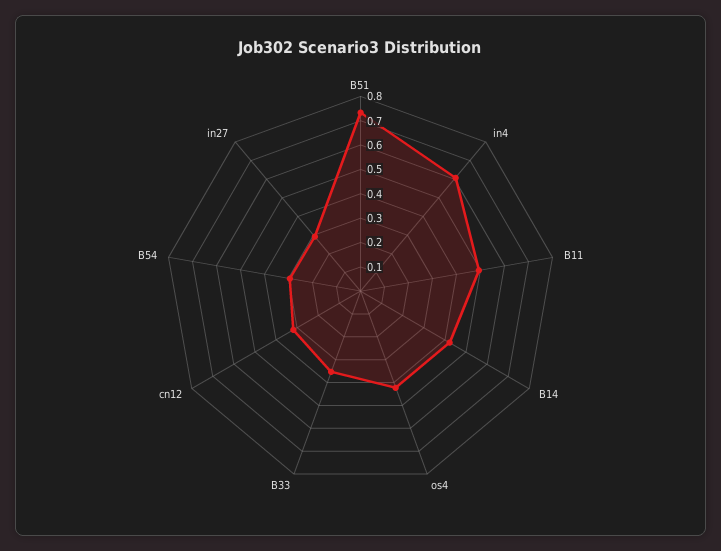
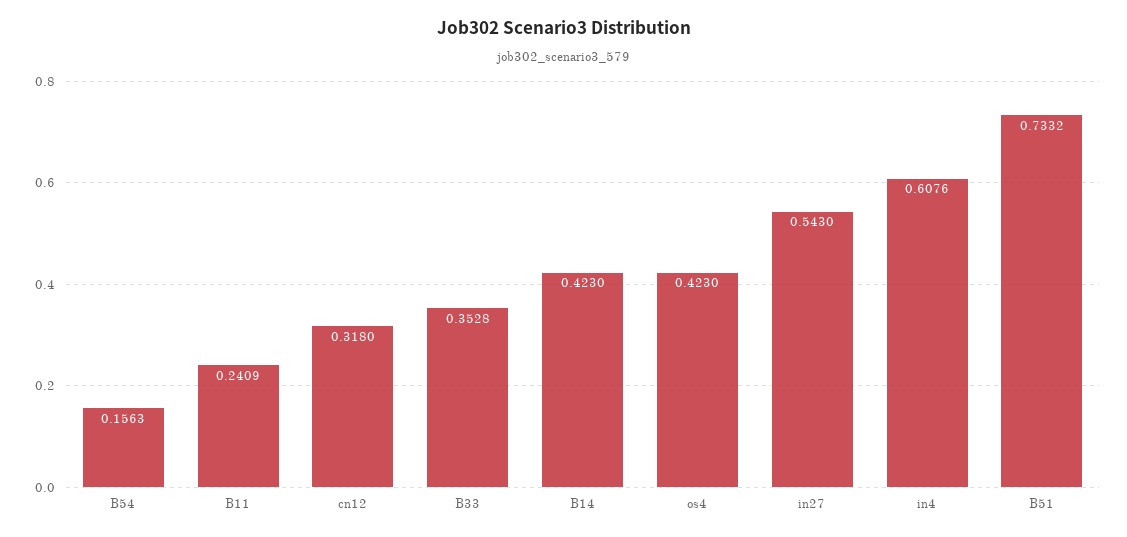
B11: 0.5 -> 0.2409
B54: 0.3 -> 0.1563
in27: 0.3 -> 0.543

